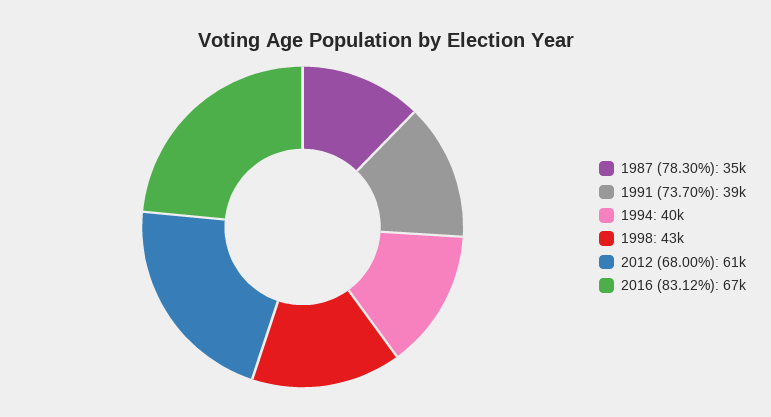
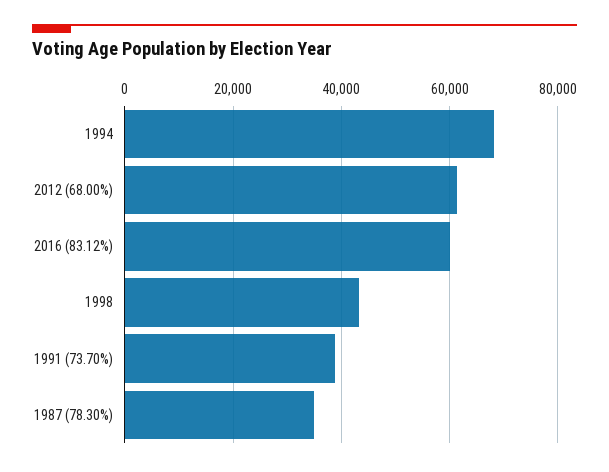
1994: 40000 -> 68000
2016 (83.12%): 67000 -> 60000

